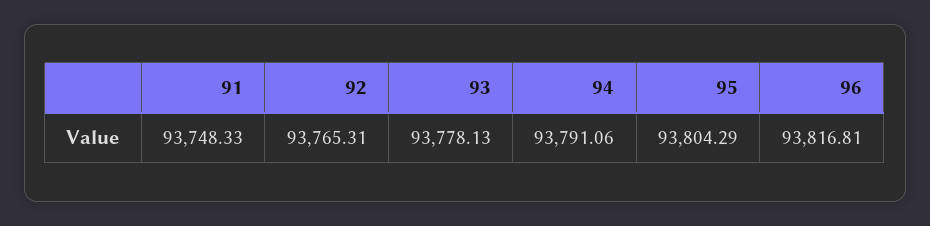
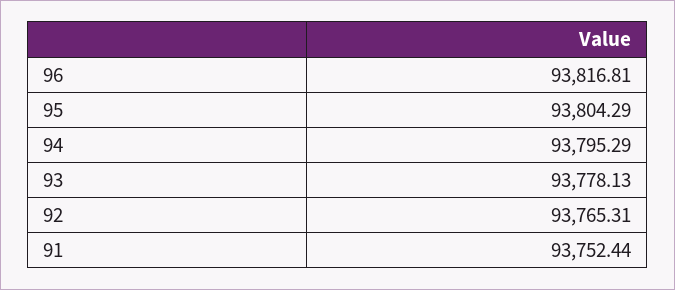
91: 93748.33 -> 93752.44
94: 93791.06 -> 93795.29

